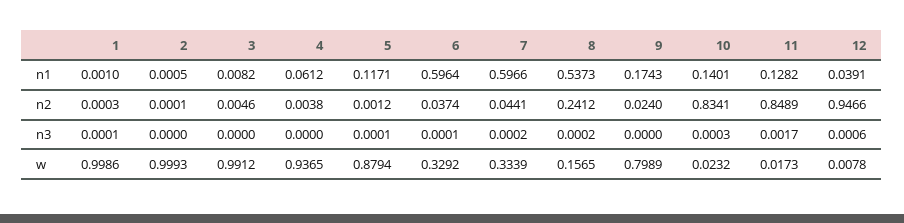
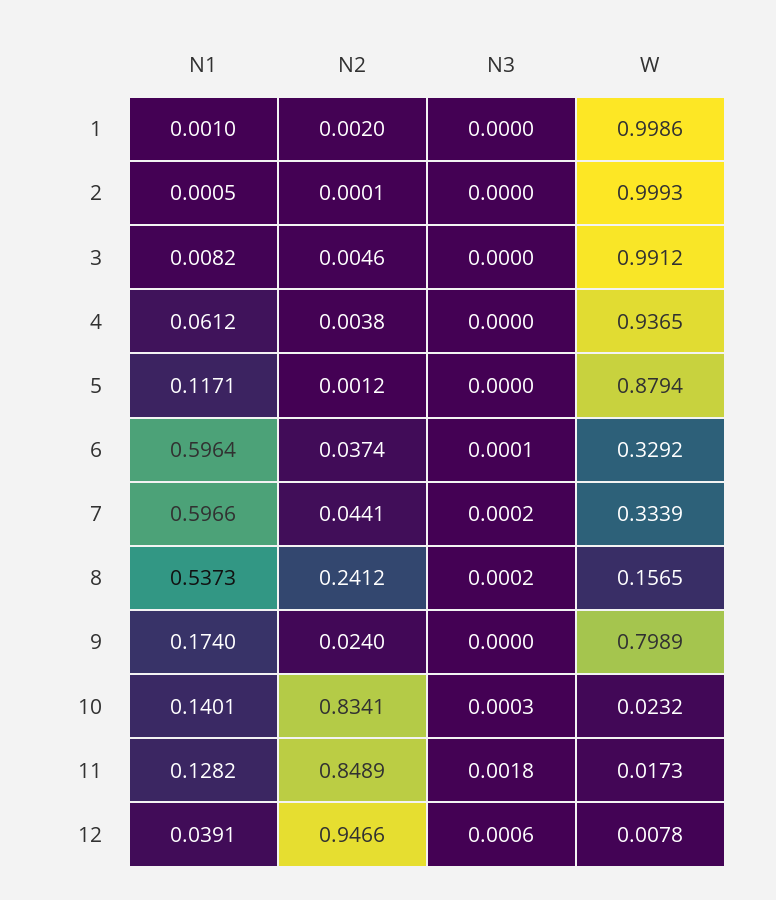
9, n1: 0.1743 -> 0.174
1, n2: 0.0003 -> 0.002
1, n3: 0.0001 -> 0
5, n3: 0.0001 -> 0
11, n3: 0.0017 -> 0.0018

